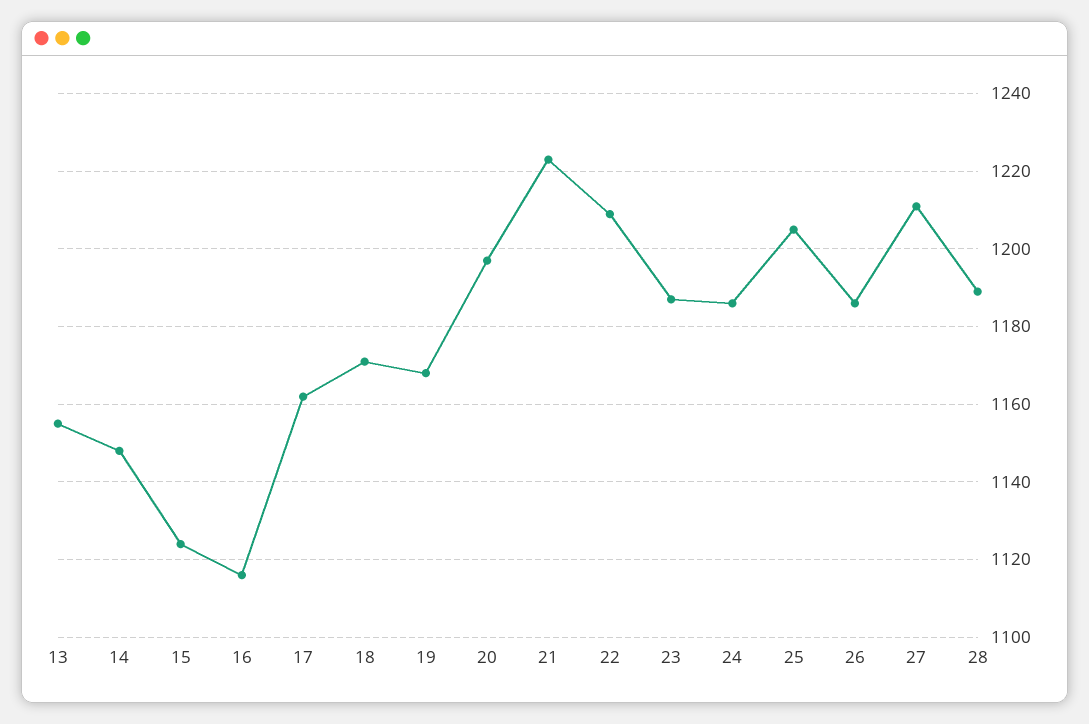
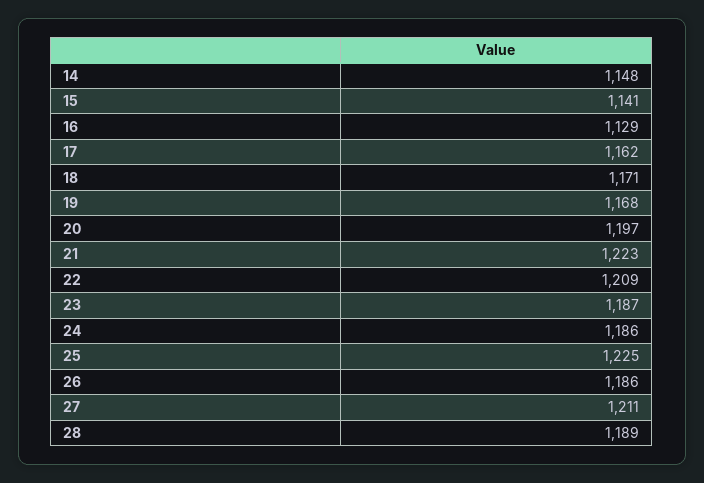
13: 1155 -> none
15: 1125 -> 1141
16: 1115 -> 1129
25: 1205 -> 1225

